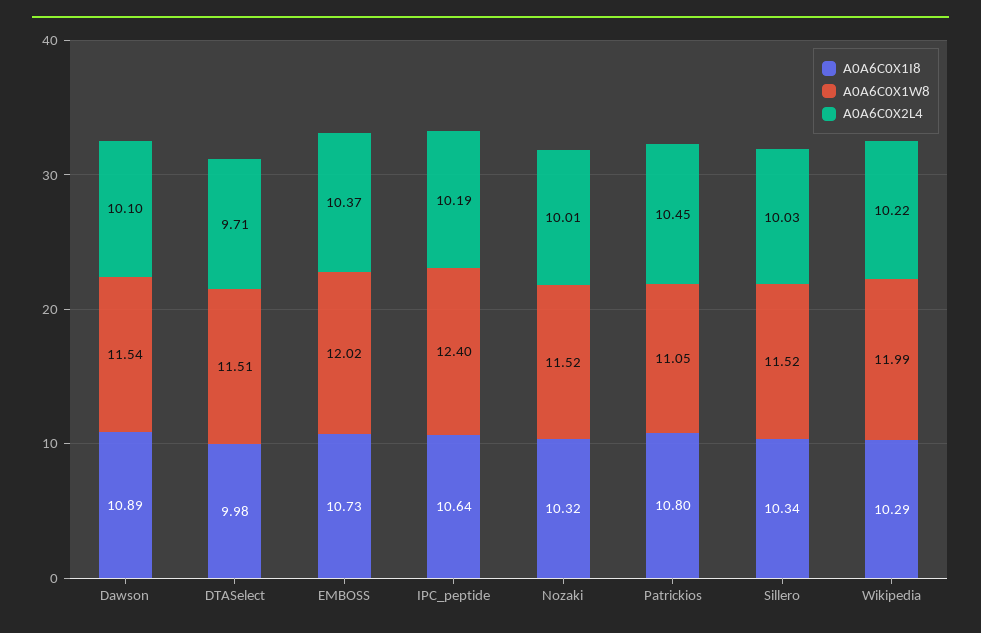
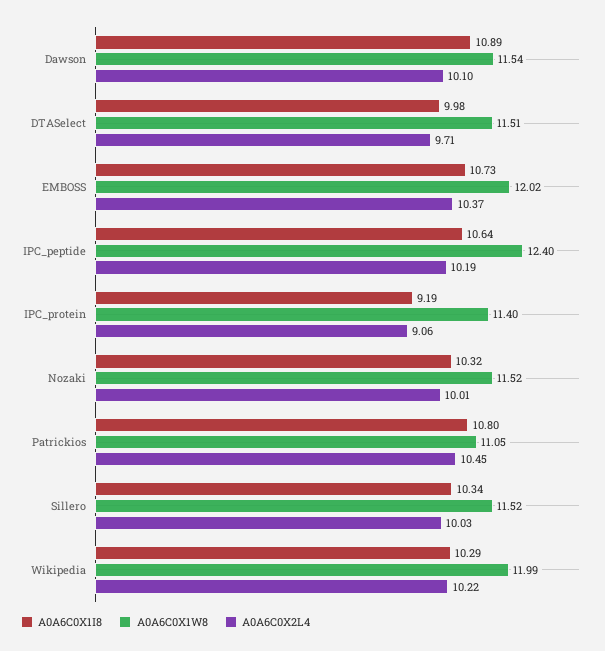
A0A6C0X1I8, IPC_protein: none -> 9.19
A0A6C0X1W8, IPC_protein: none -> 11.4
A0A6C0X2L4, IPC_protein: none -> 9.06

